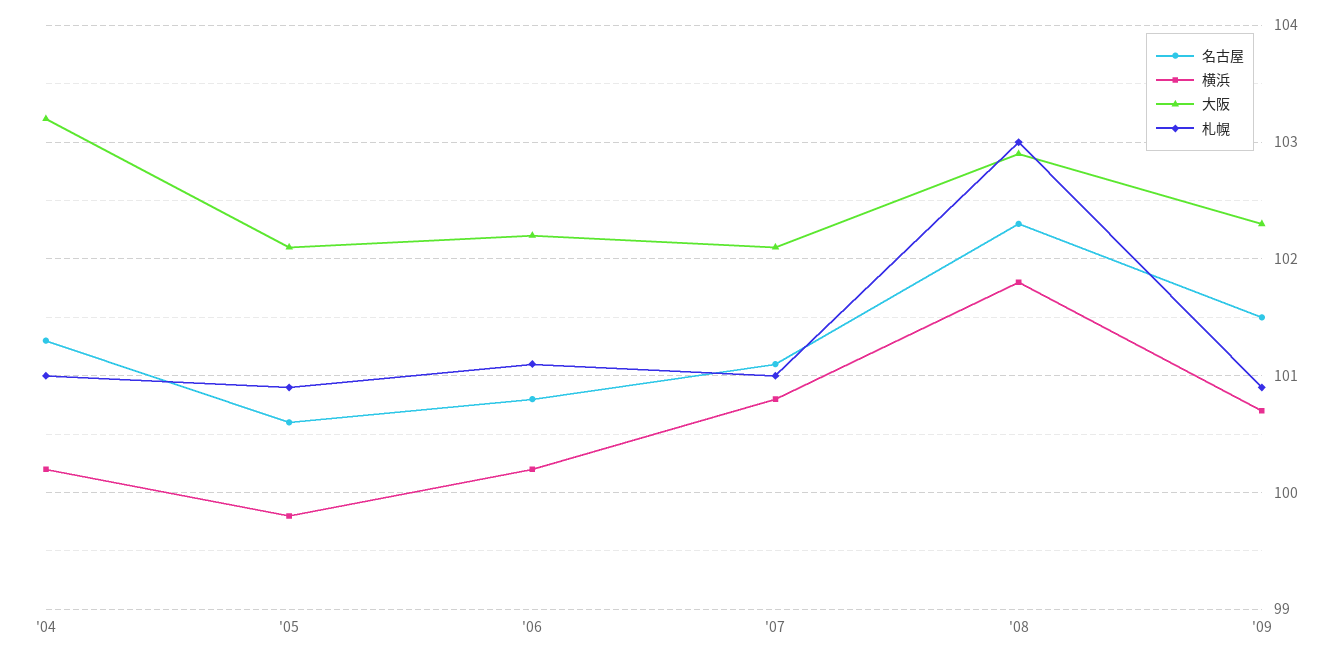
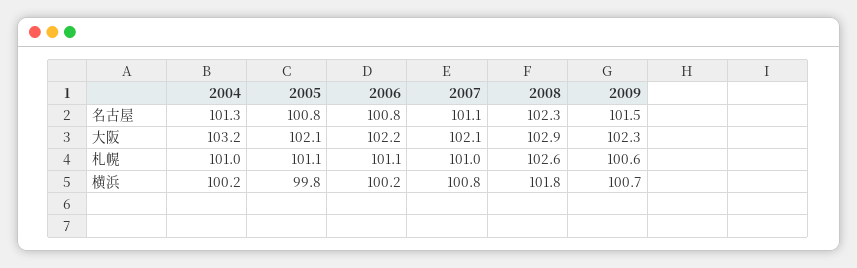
名古屋, '05: 100.6 -> 100.8
札幌, '05: 100.9 -> 101.1
札幌, '08: 103 -> 102.6
札幌, '09: 100.9 -> 100.6

